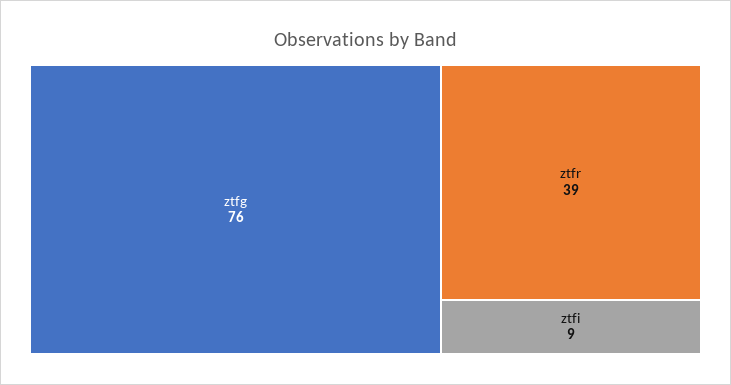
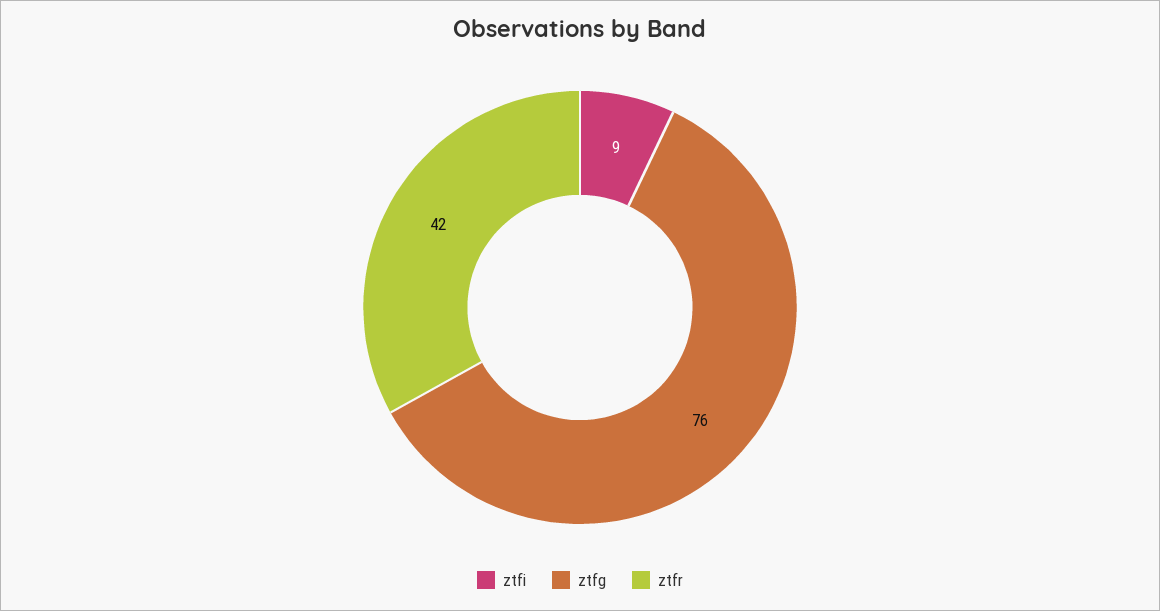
ztfr: 39 -> 42

